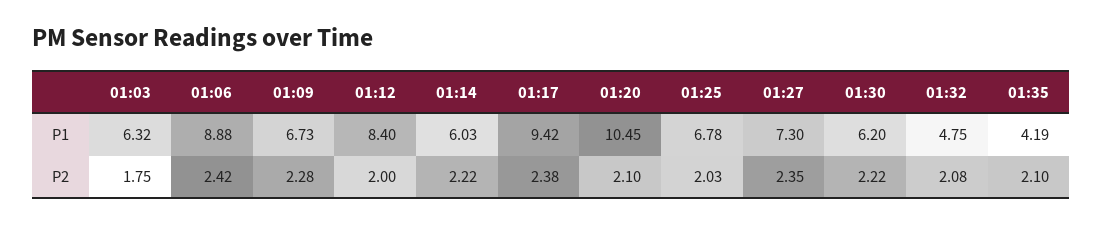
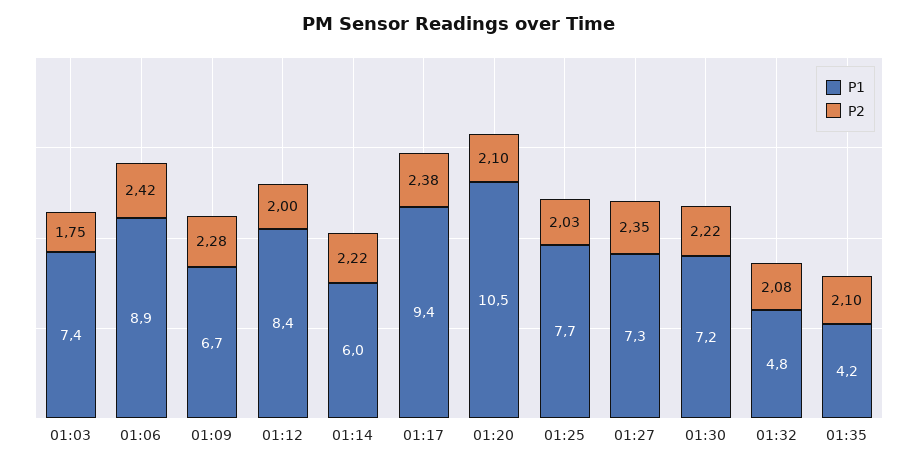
P1, 01:03: 6.32 -> 7.4
P1, 01:25: 6.78 -> 7.7
P1, 01:30: 6.2 -> 7.2

